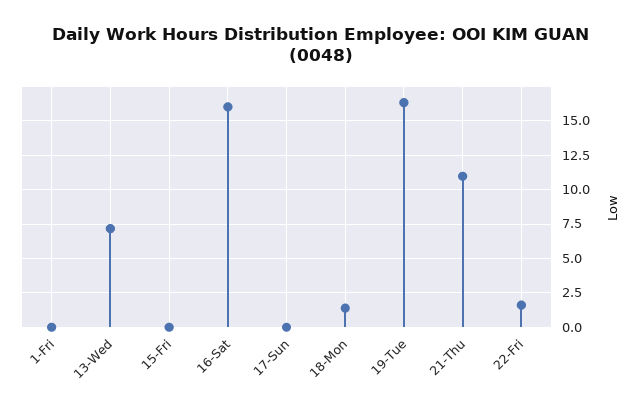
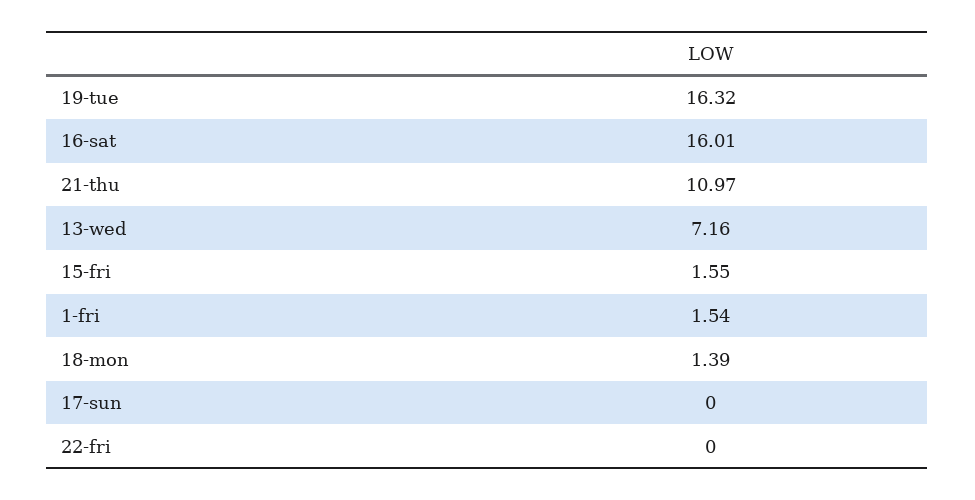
1-Fri: 0 -> 1.54
15-Fri: 0 -> 1.55
22-Fri: 1.5 -> 0

